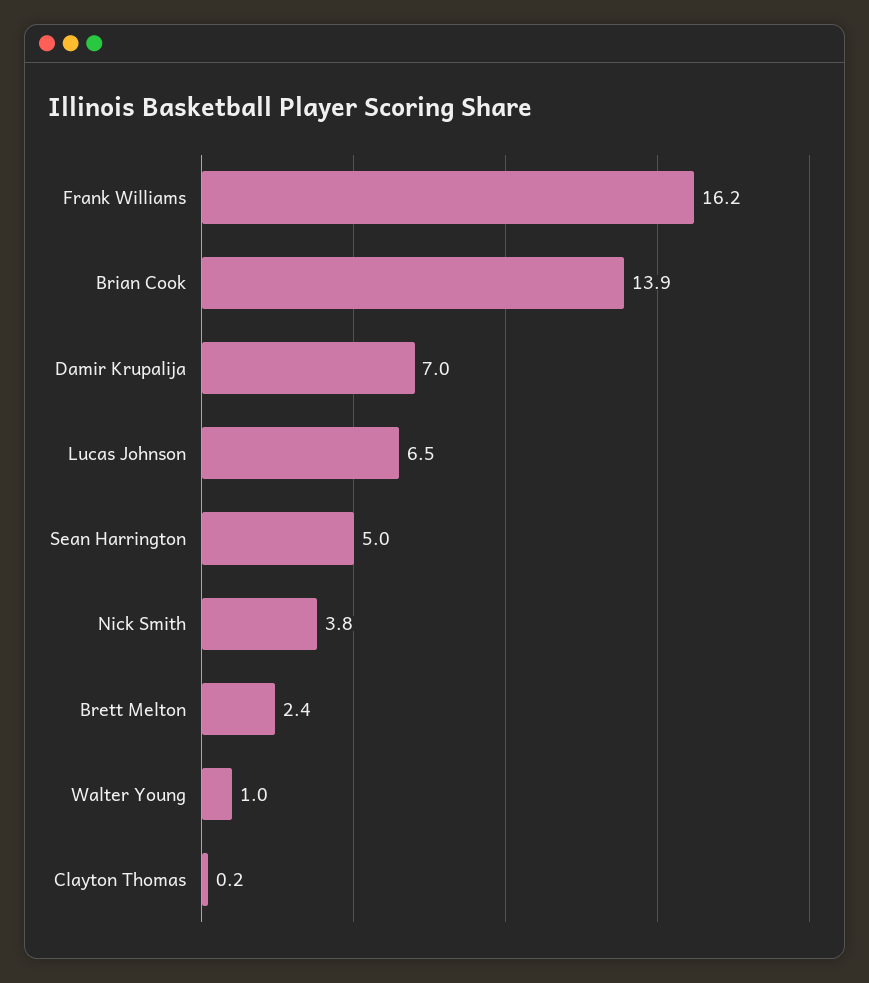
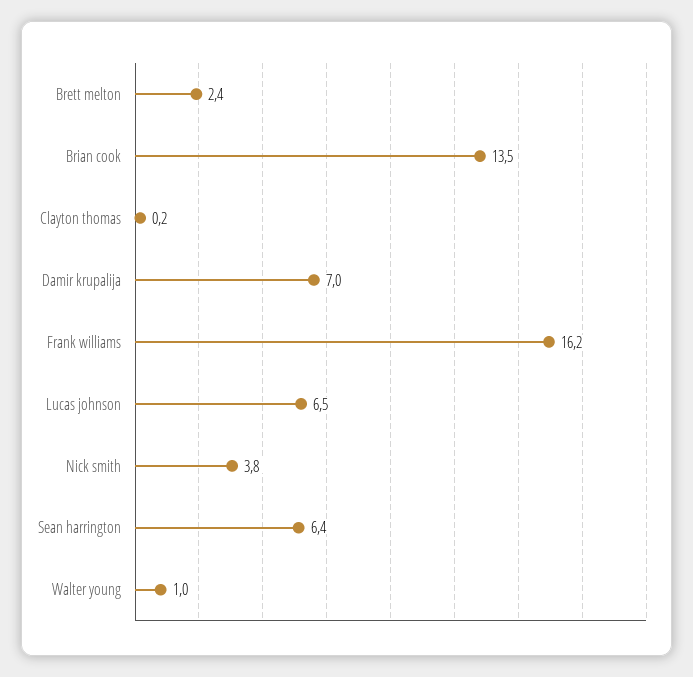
Brian Cook: 13.9 -> 13.5
Sean Harrington: 5 -> 6.4

